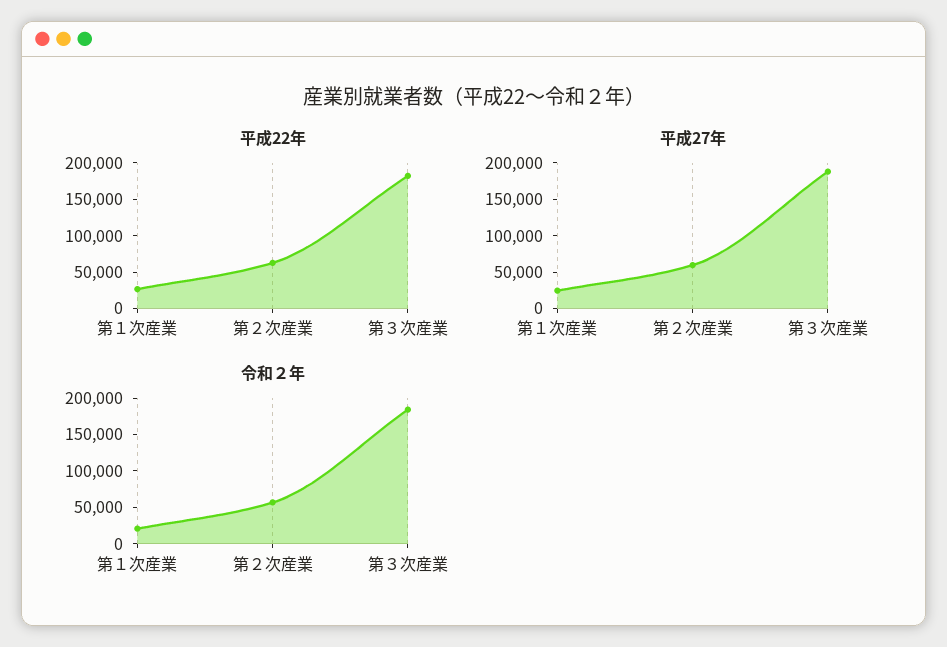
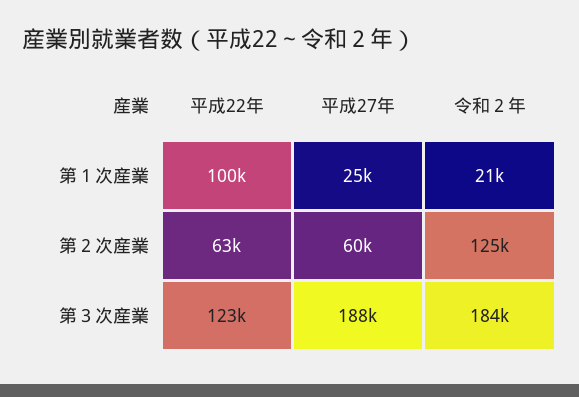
平成22年, 第１次産業: 25000 -> 100000
平成22年, 第３次産業: 175000 -> 123000
令和２年, 第２次産業: 50000 -> 125000

